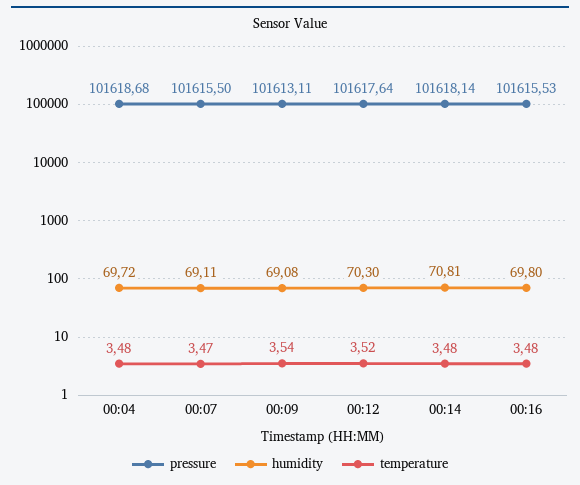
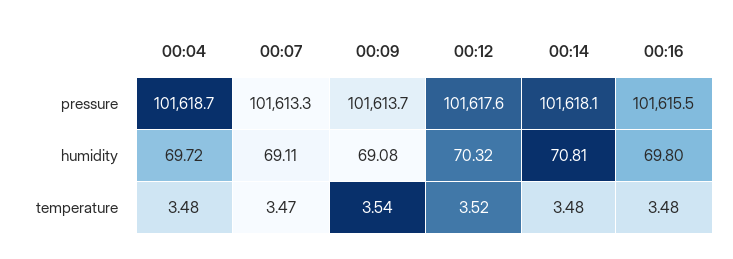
pressure, 00:07: 101615.5 -> 101613.3
pressure, 00:09: 101613.11 -> 101613.7
humidity, 00:12: 70.3 -> 70.32

